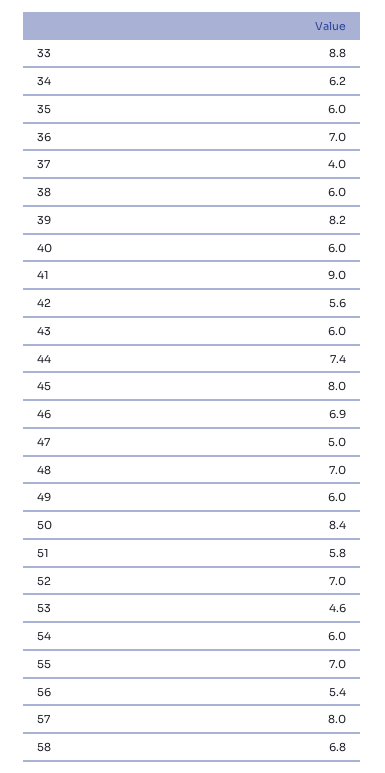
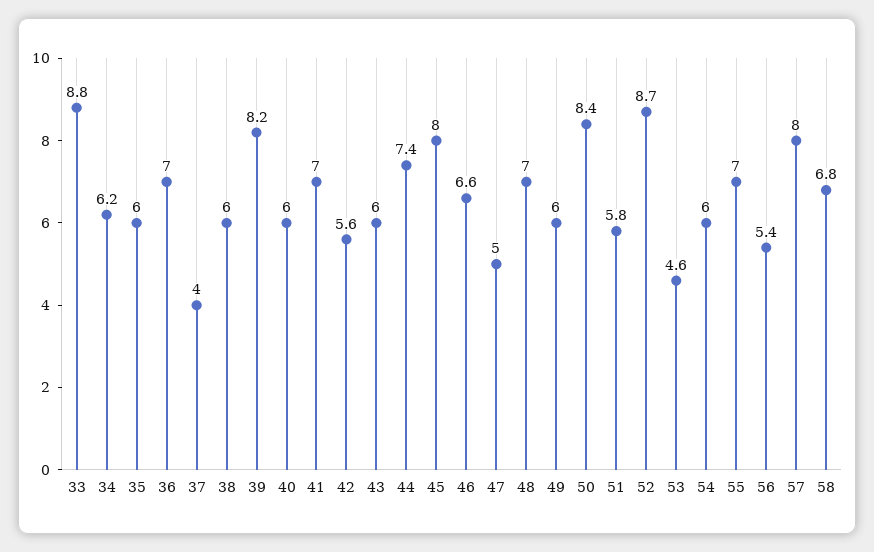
41: 9 -> 7
46: 6.9 -> 6.6
52: 7 -> 8.7

